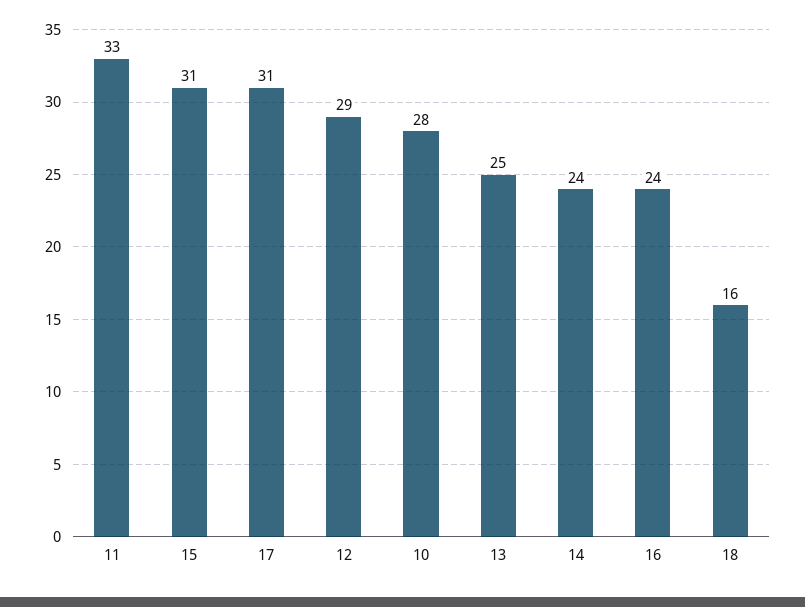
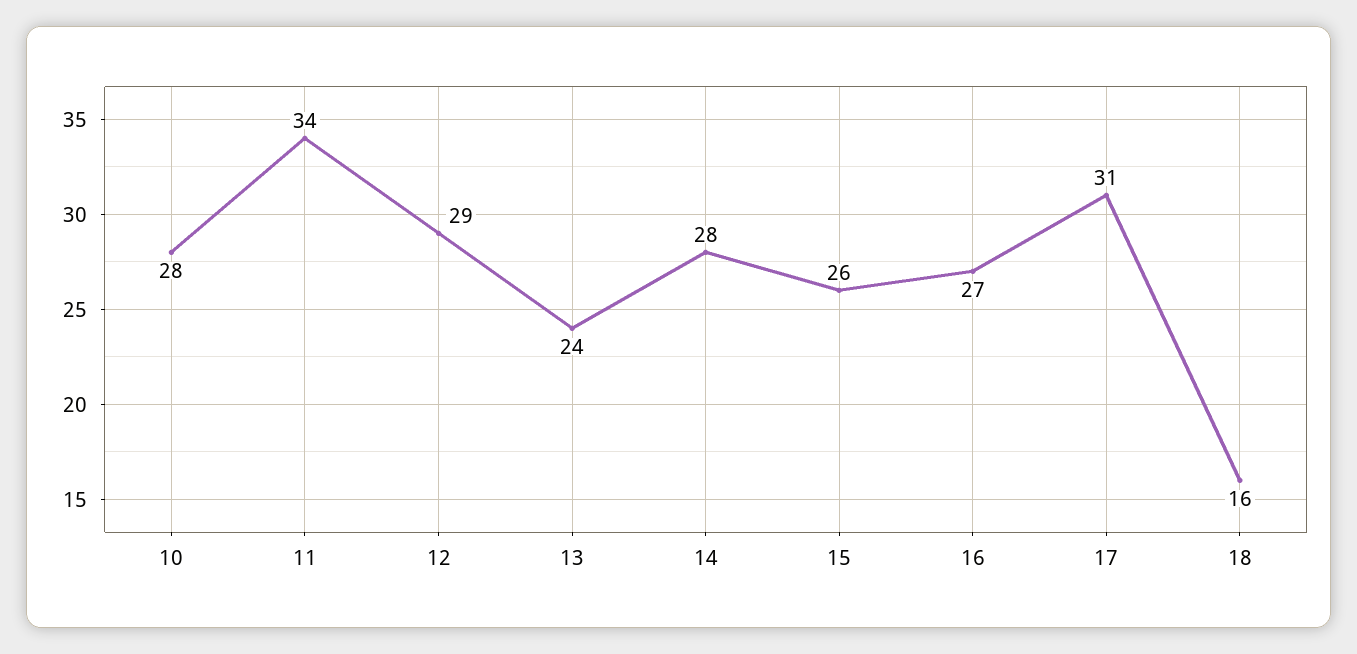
11: 33 -> 34
15: 31 -> 26
13: 25 -> 24
14: 24 -> 28
16: 24 -> 27

